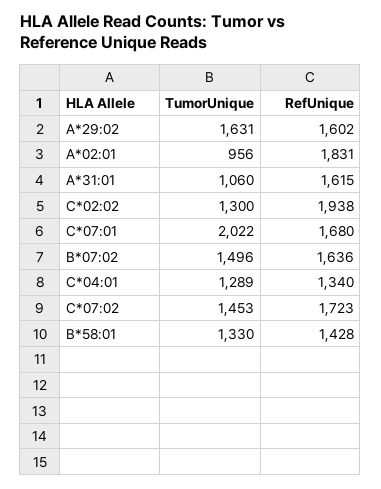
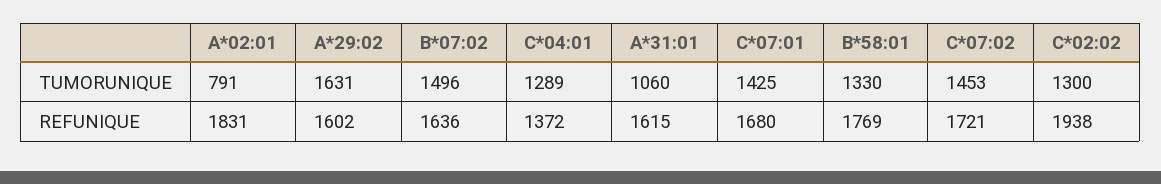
TumorUnique, A*02:01: 956 -> 791
TumorUnique, C*07:01: 2022 -> 1425
RefUnique, C*04:01: 1340 -> 1372
RefUnique, C*07:02: 1723 -> 1721
RefUnique, B*58:01: 1428 -> 1769

